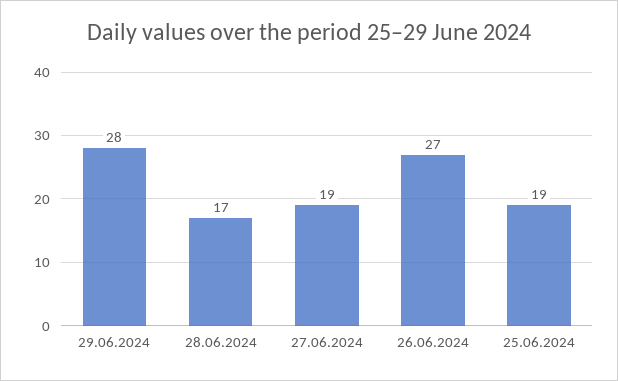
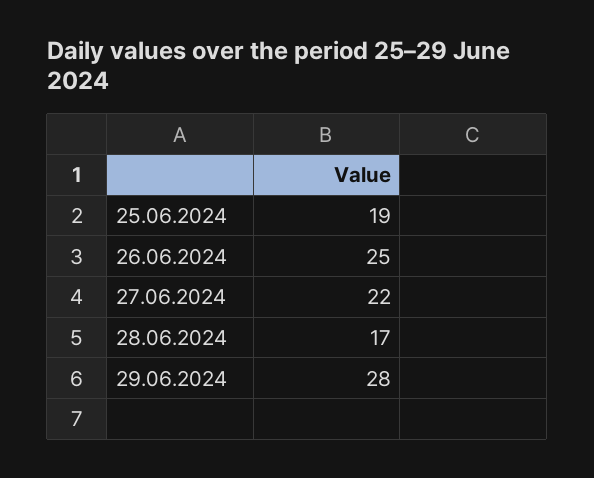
27.06.2024: 19 -> 22
26.06.2024: 27 -> 25

